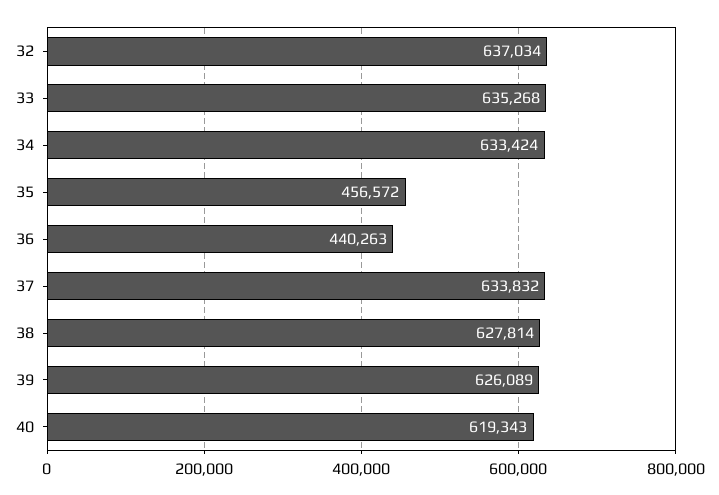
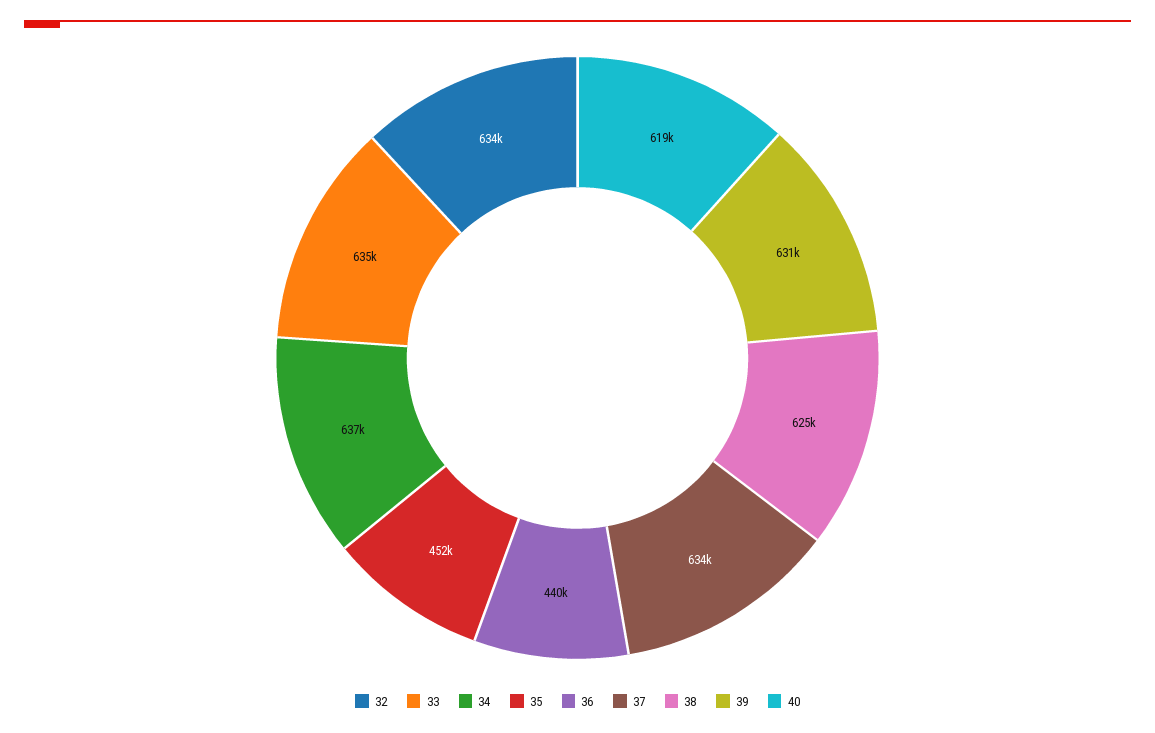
32: 637034 -> 634000
34: 633424 -> 637000
35: 456572 -> 452000
38: 627814 -> 625000
39: 626089 -> 631000

